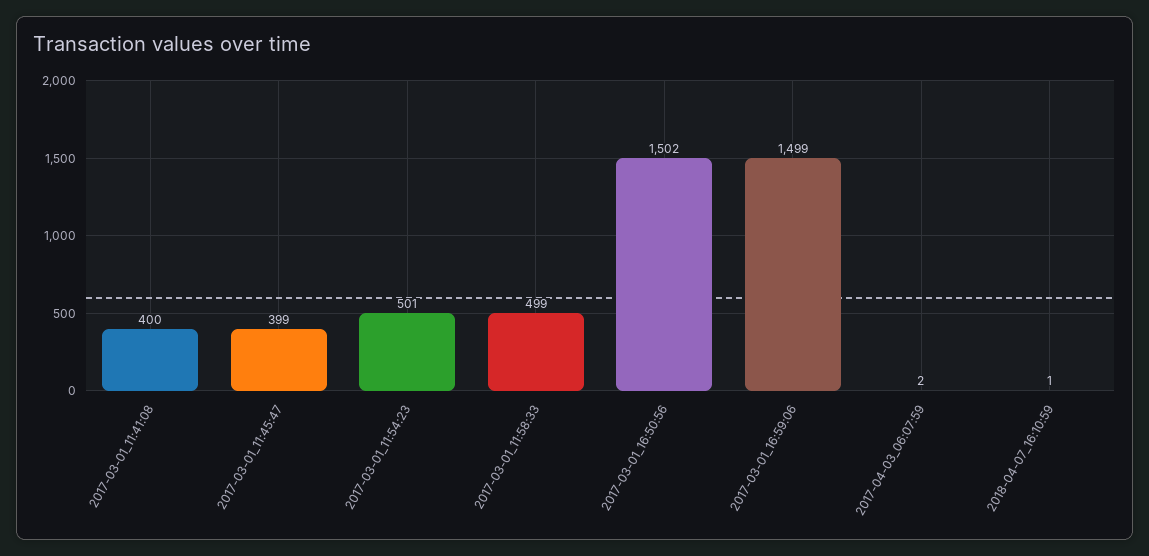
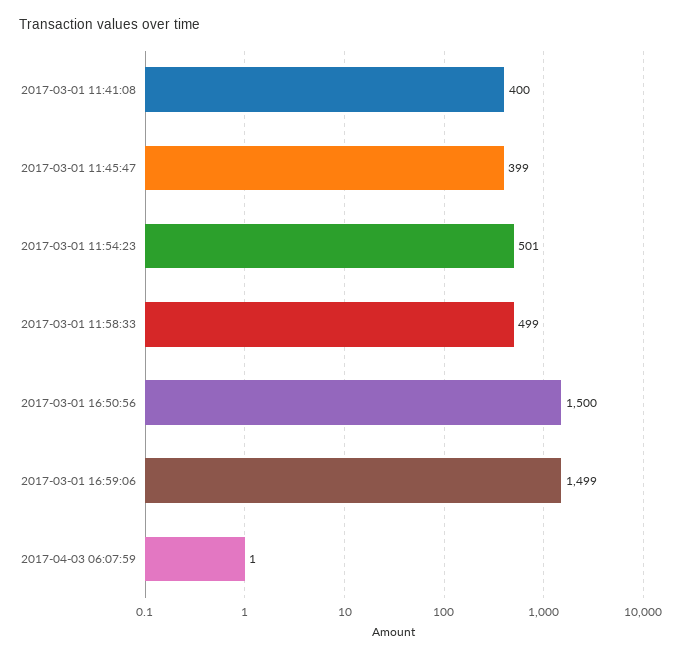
2017-03-01_16:50:56: 1502 -> 1500
2017-04-03_06:07:59: 2 -> 1
2018-04-07_16:10:59: 1 -> none

